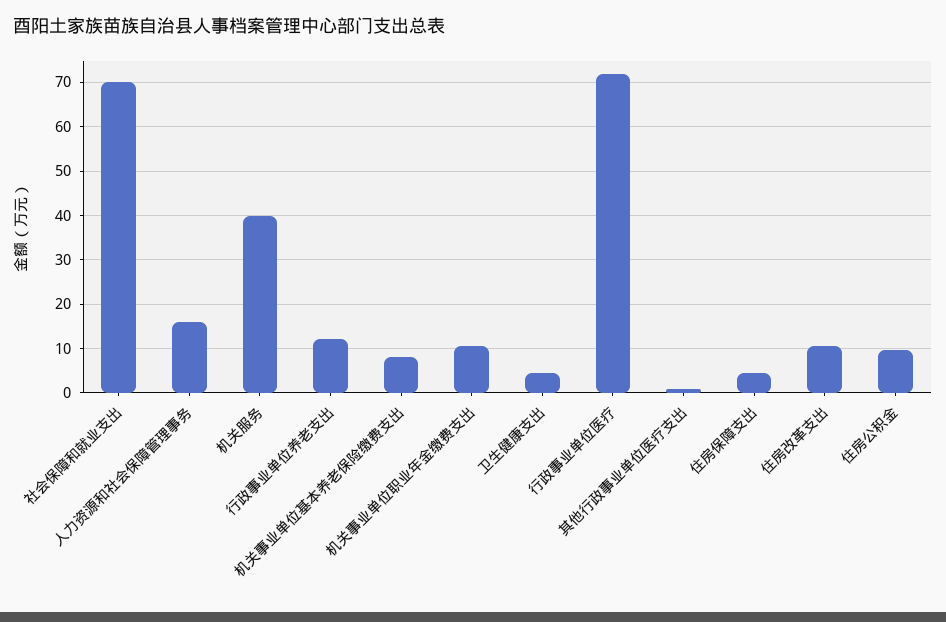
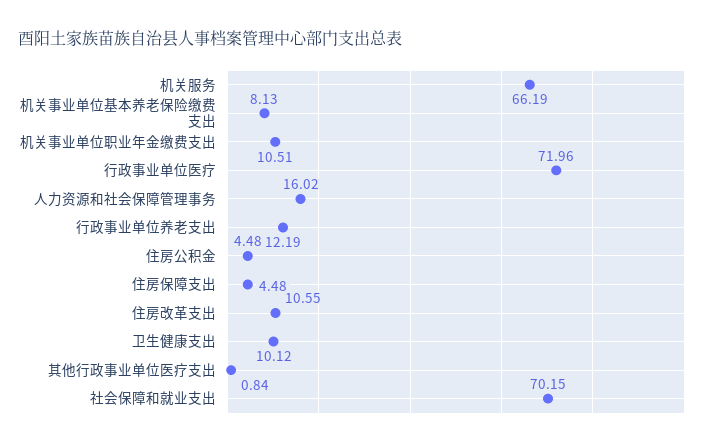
机关服务: 40 -> 66.19
卫生健康支出: 4 -> 10.12
住房公积金: 10 -> 4.48

